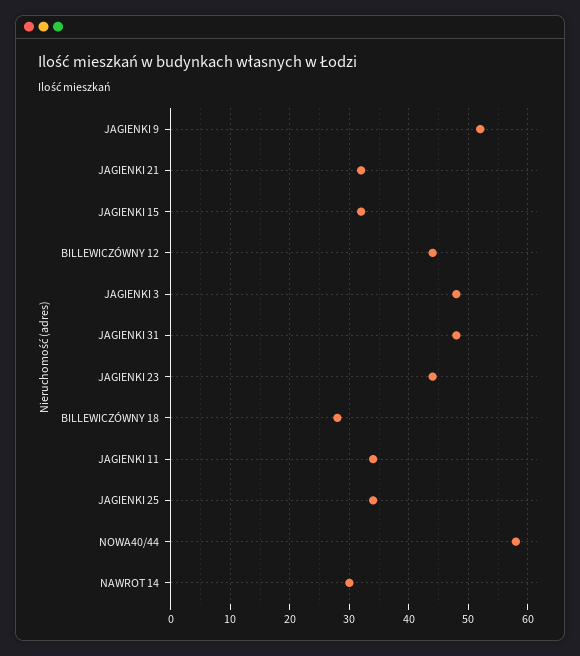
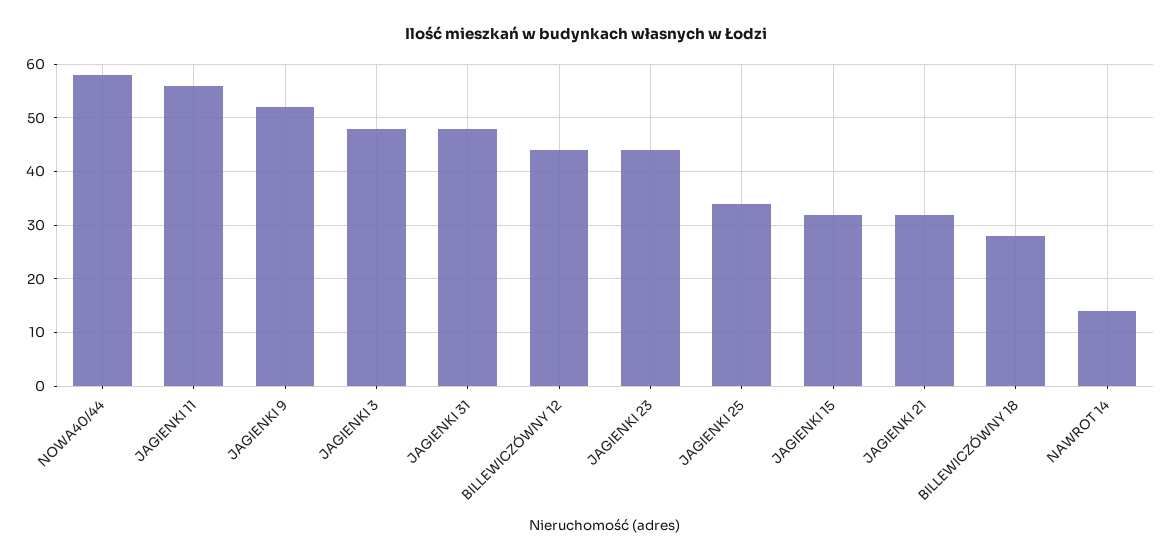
JAGIENKI 11: 35 -> 55
NAWROT 14: 30 -> 15

